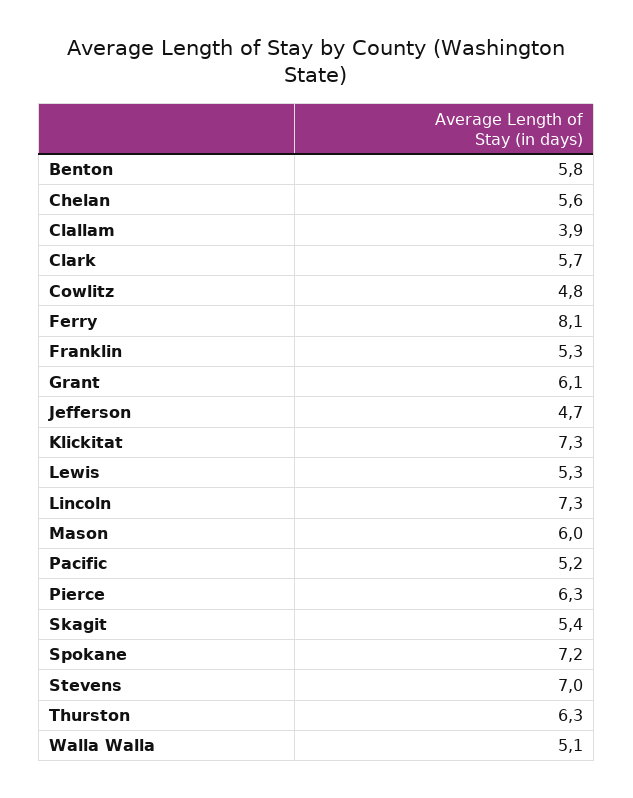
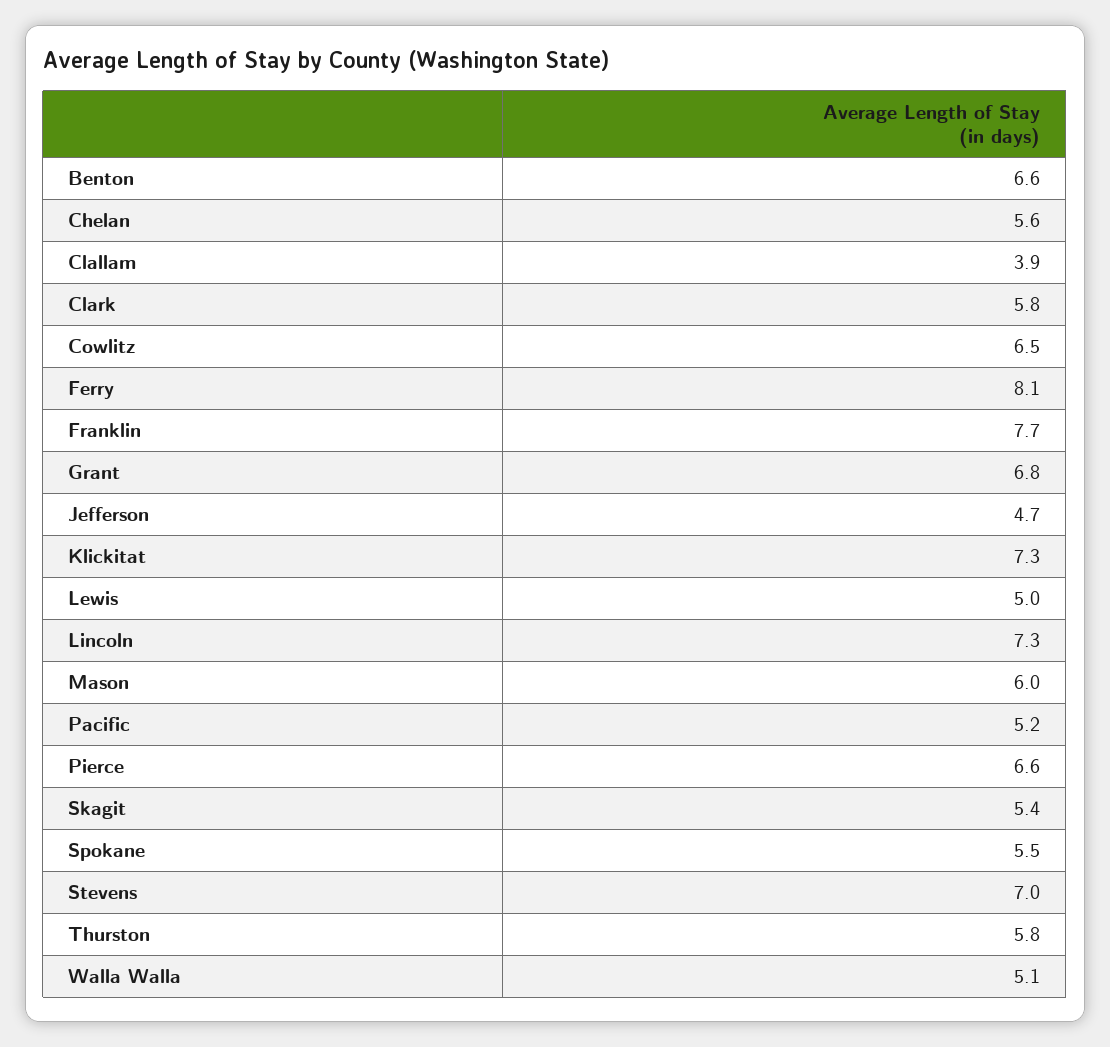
Benton: 5.8 -> 6.6
Clark: 5.7 -> 5.8
Cowlitz: 4.8 -> 6.5
Franklin: 5.3 -> 7.7
Grant: 6.1 -> 6.8
Lewis: 5.3 -> 5
Pierce: 6.3 -> 6.6
Spokane: 7.2 -> 5.5
Thurston: 6.3 -> 5.8

